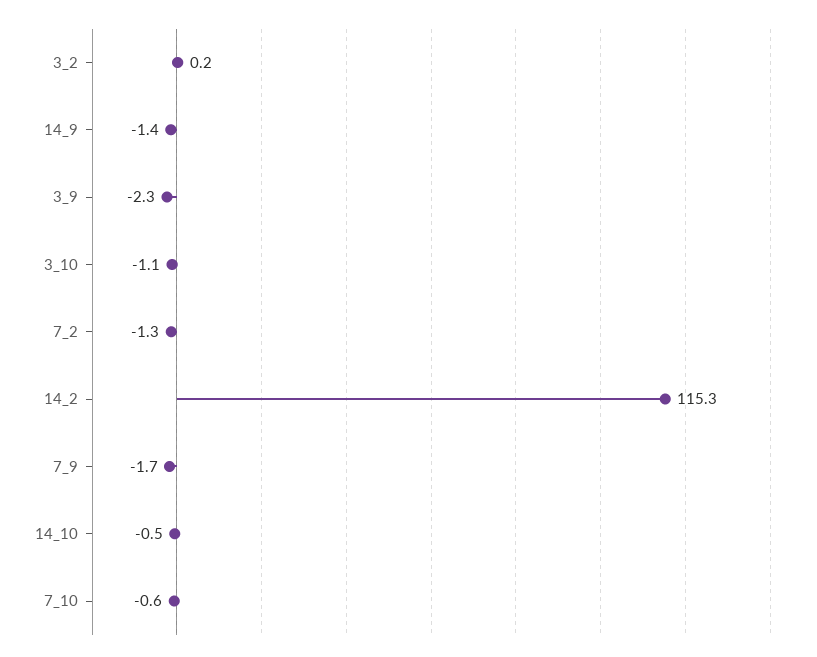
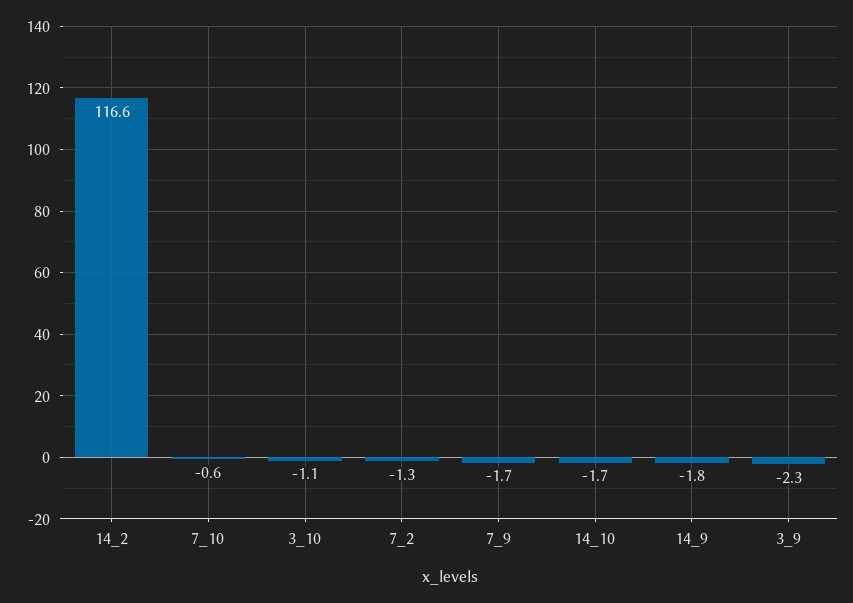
3_2: 0.2 -> none
14_9: -1.4 -> -1.8
14_2: 115.3 -> 116.6
14_10: -0.5 -> -1.7

